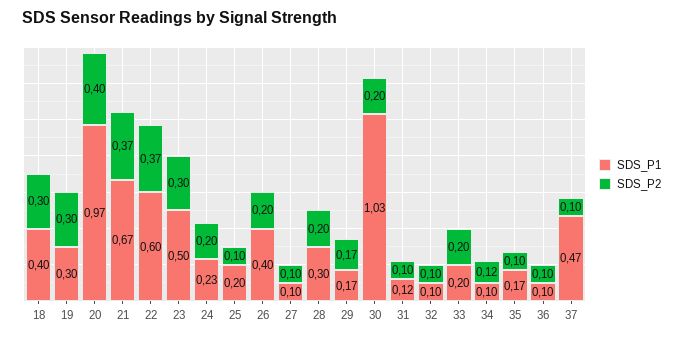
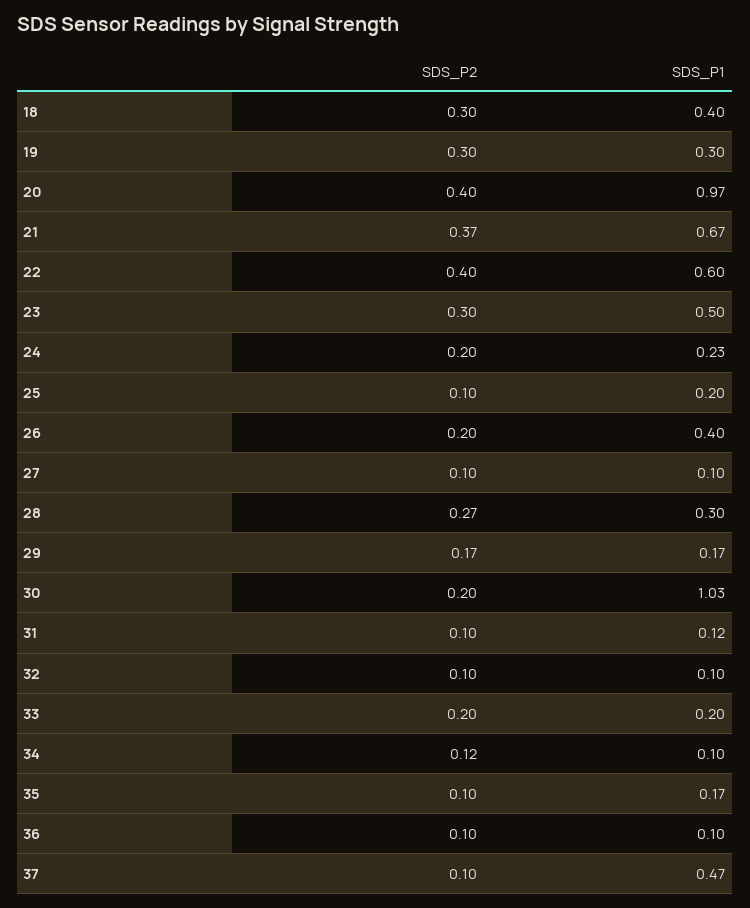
SDS_P2, 22: 0.37 -> 0.4
SDS_P2, 28: 0.2 -> 0.27

